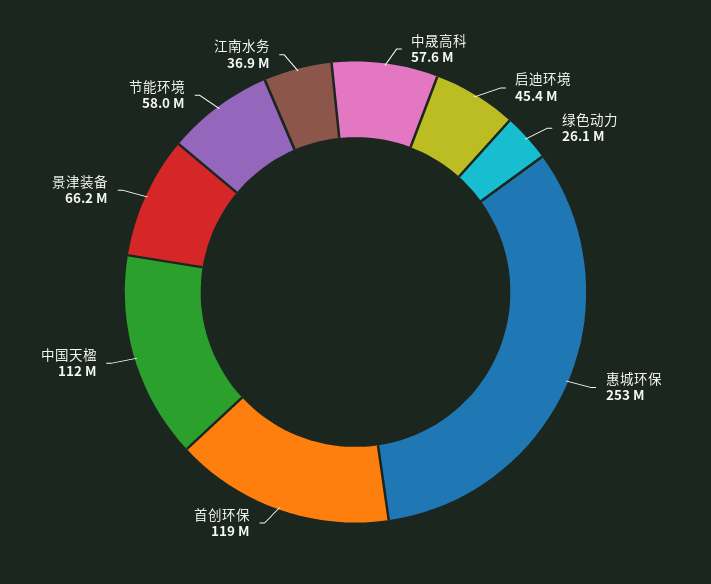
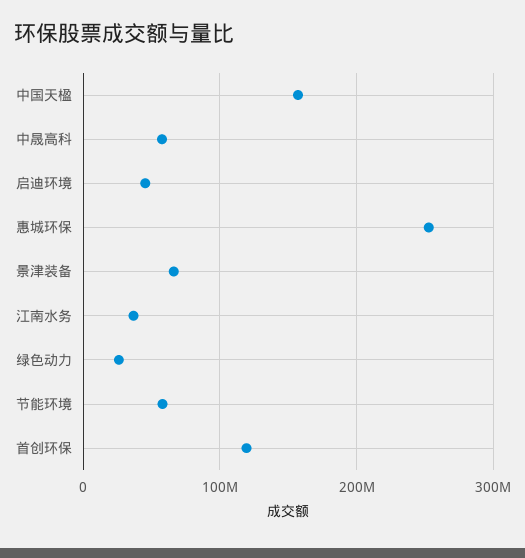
中国天楹: 112000000 -> 160000000

